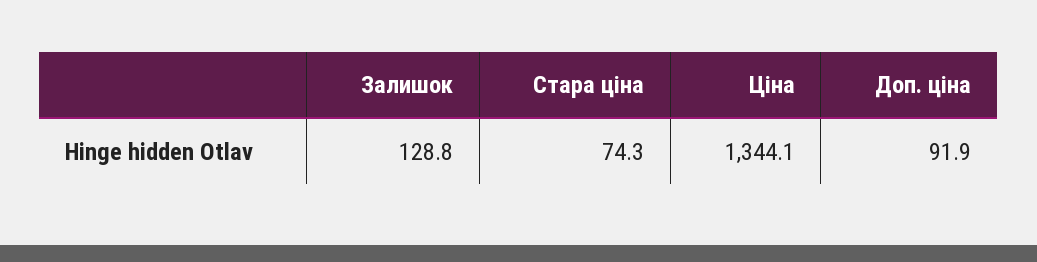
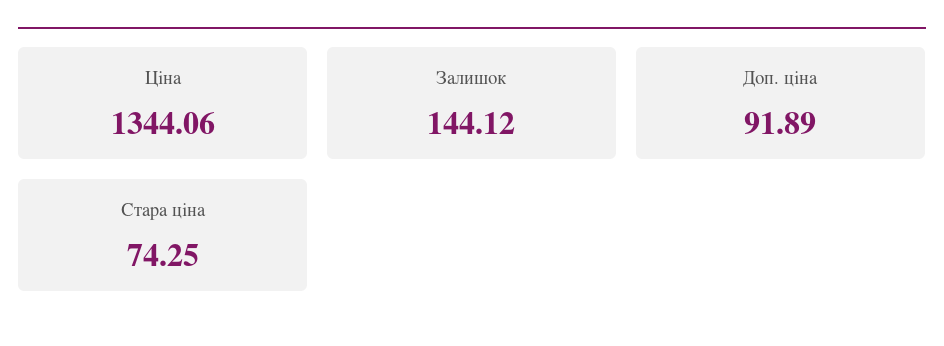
Залишок: 128.8 -> 144.12

